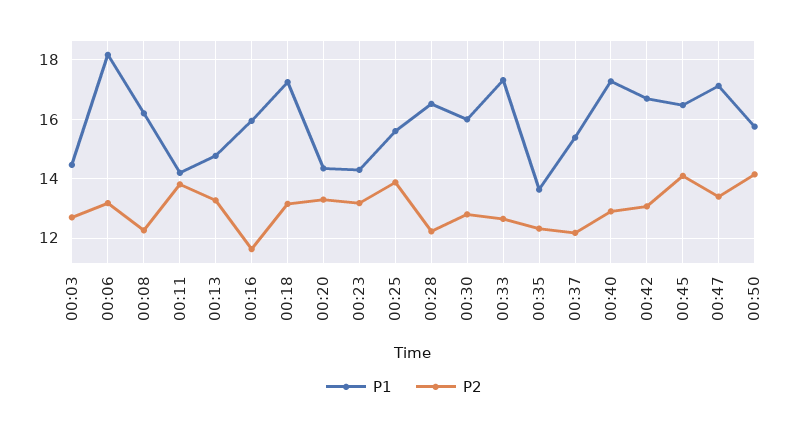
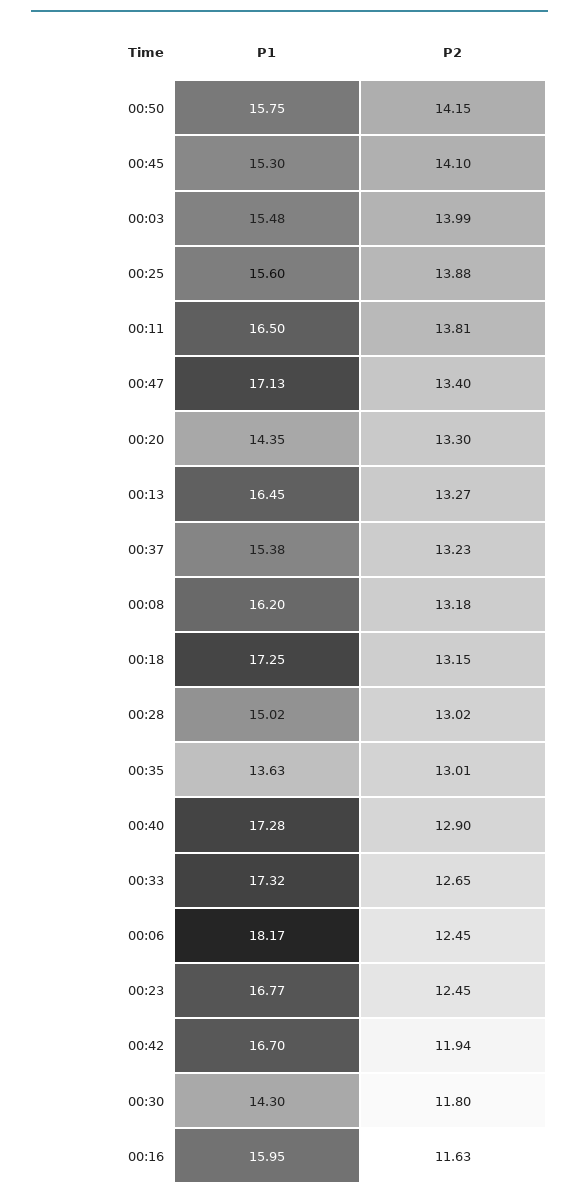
P1, 00:03: 14.5 -> 15.48
P2, 00:03: 12.75 -> 13.99
P2, 00:06: 13.25 -> 12.45
P2, 00:08: 12.25 -> 13.18
P1, 00:11: 14.25 -> 16.5
P1, 00:13: 14.75 -> 16.45
P1, 00:23: 14.25 -> 16.77
P2, 00:23: 13.25 -> 12.45
P1, 00:28: 16.5 -> 15.02
P2, 00:28: 12.25 -> 13.02
P1, 00:30: 16 -> 14.3
P2, 00:30: 12.75 -> 11.8
P2, 00:35: 12.25 -> 13.01
P2, 00:37: 12.25 -> 13.23
P2, 00:42: 13 -> 11.94
P1, 00:45: 16.5 -> 15.3

